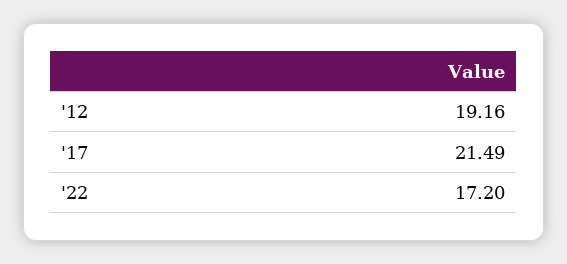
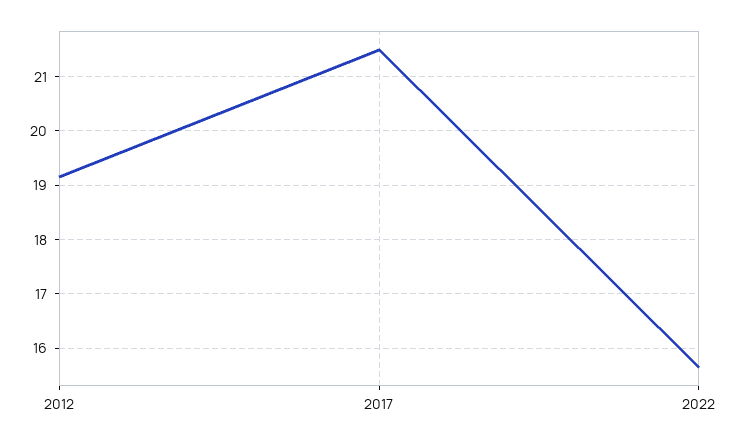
'22: 17.2 -> 15.6

